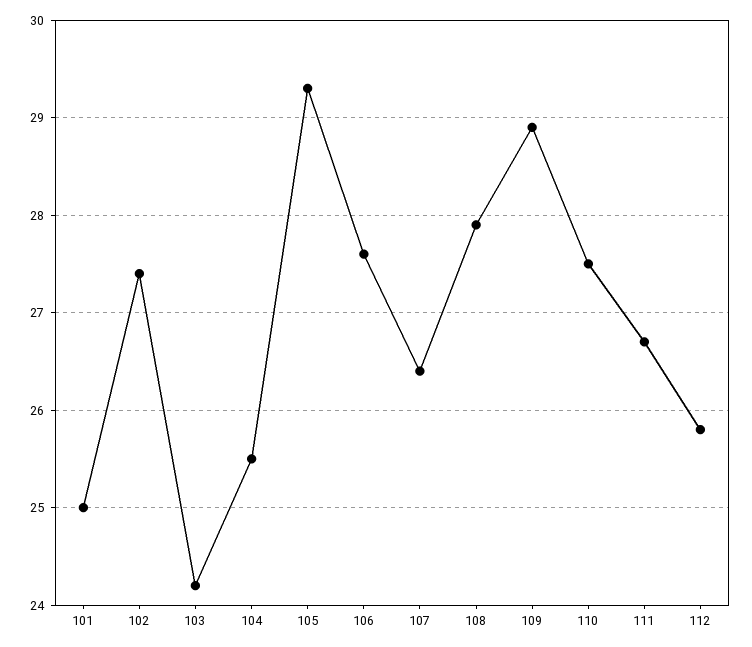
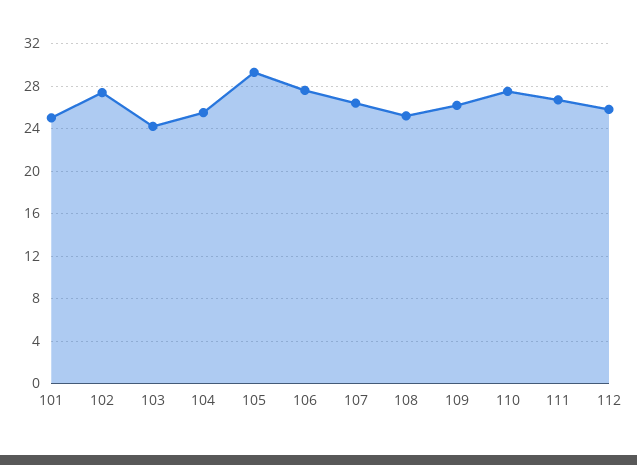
108: 27.9 -> 25
109: 28.9 -> 26

